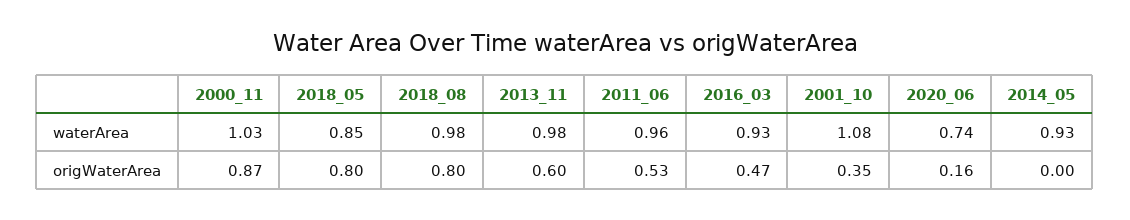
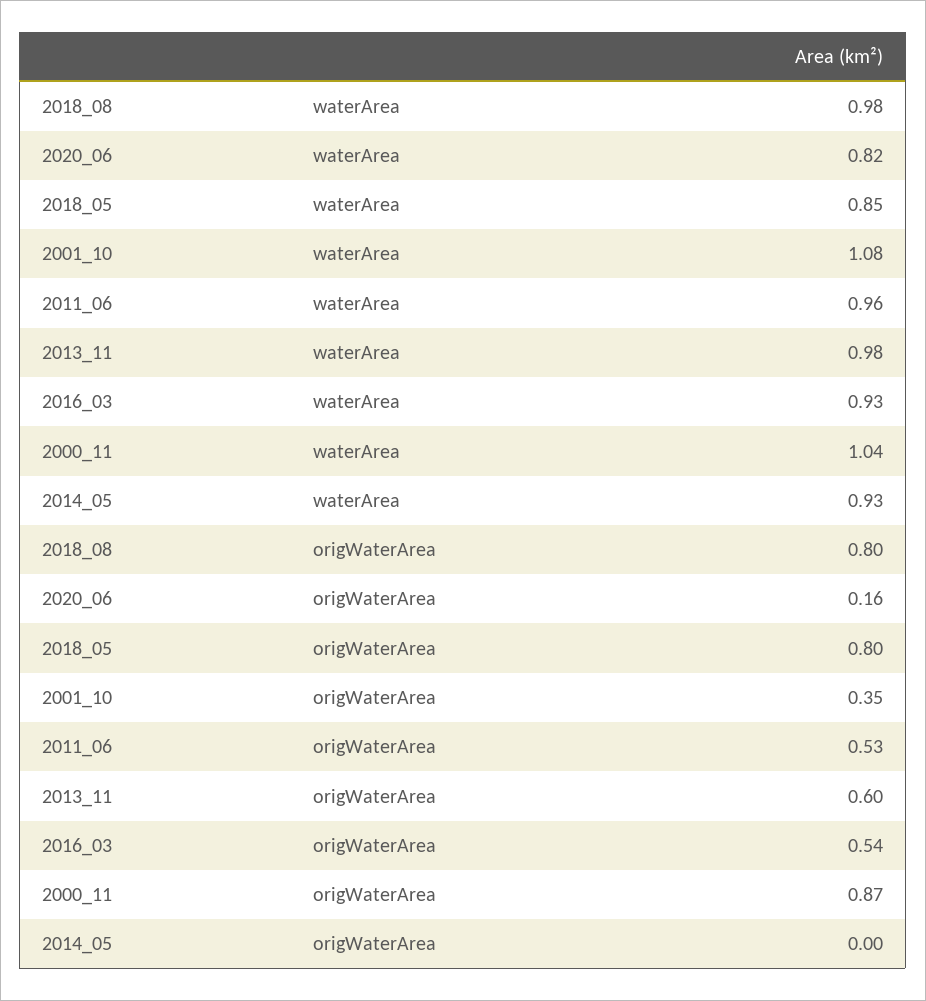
2000_11, waterArea: 1.03 -> 1.04
2020_06, waterArea: 0.74 -> 0.82
2016_03, origWaterArea: 0.47 -> 0.54

